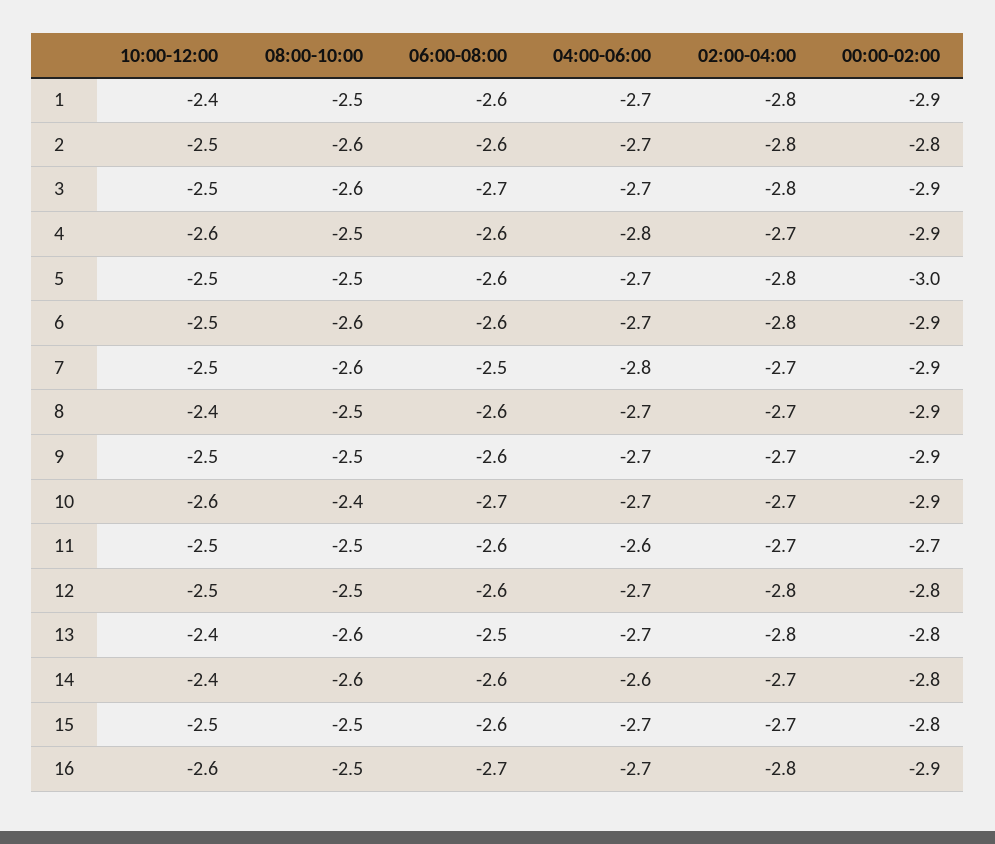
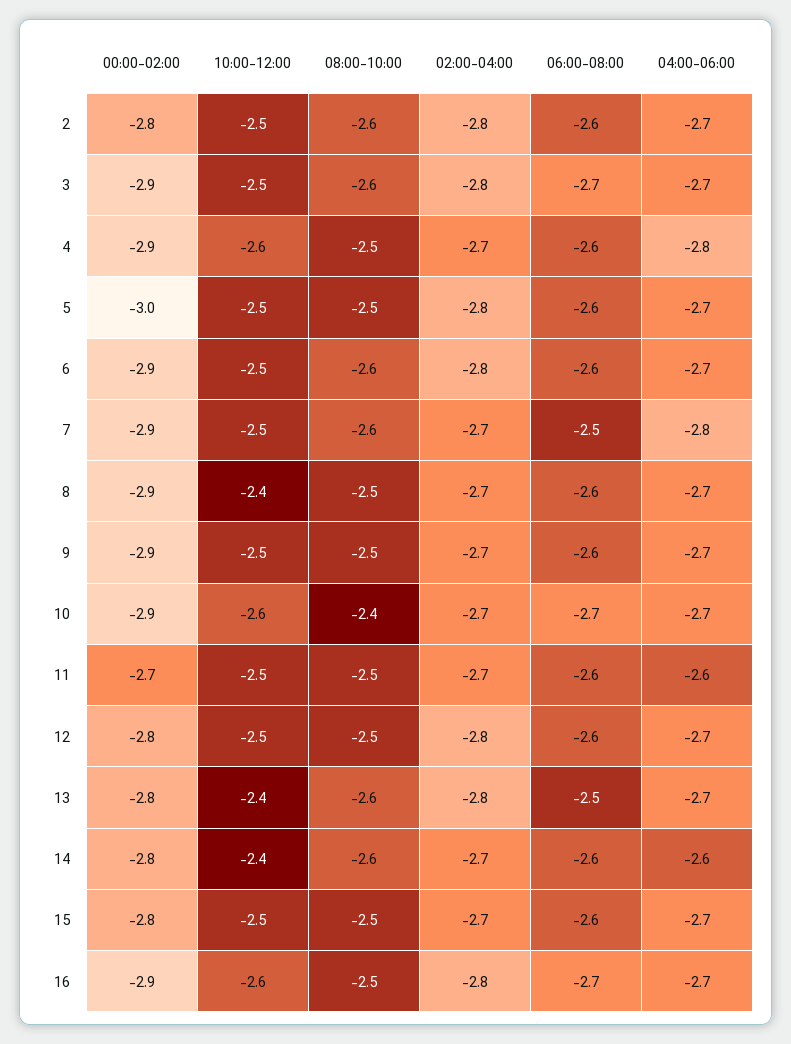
10:00-12:00, 1: -2.4 -> none
08:00-10:00, 1: -2.5 -> none
06:00-08:00, 1: -2.6 -> none
04:00-06:00, 1: -2.7 -> none
02:00-04:00, 1: -2.8 -> none
00:00-02:00, 1: -2.9 -> none

